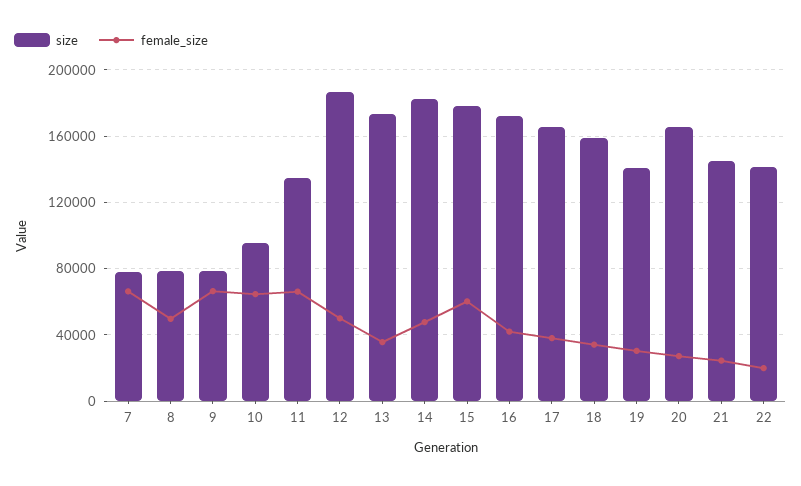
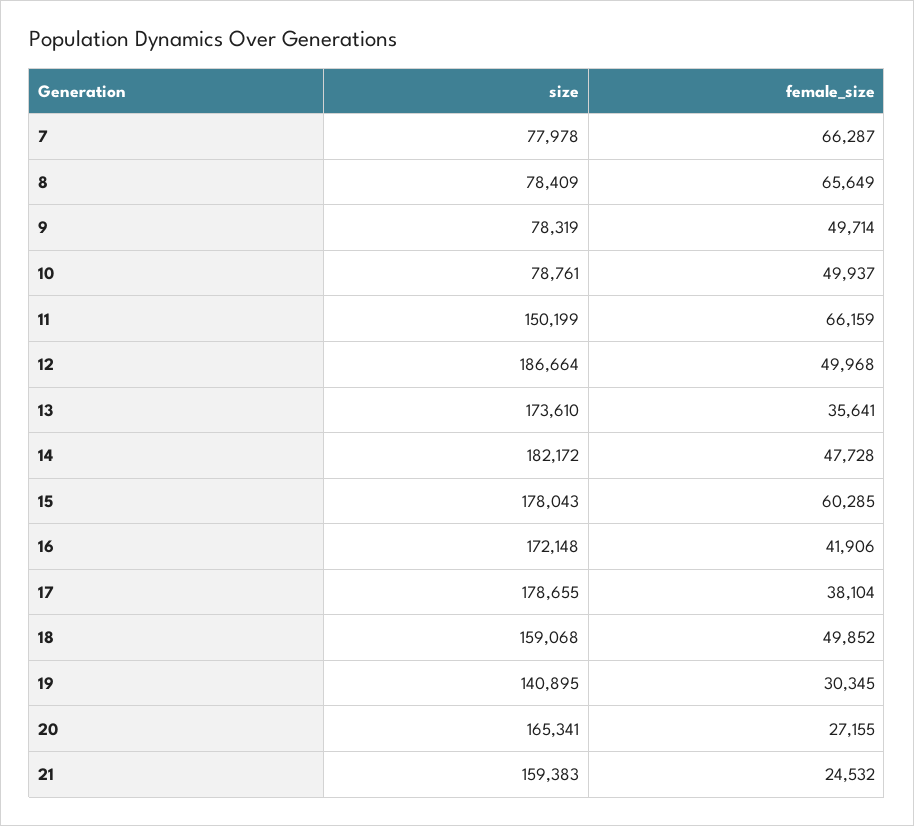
female_size, 8: 50000 -> 65649
female_size, 9: 65000 -> 49714
size, 10: 95000 -> 78761
female_size, 10: 65000 -> 49937
size, 11: 135000 -> 150199
size, 17: 165000 -> 178655
female_size, 18: 35000 -> 49852
size, 21: 145000 -> 159383
size, 22: 140000 -> none
female_size, 22: 20000 -> none

